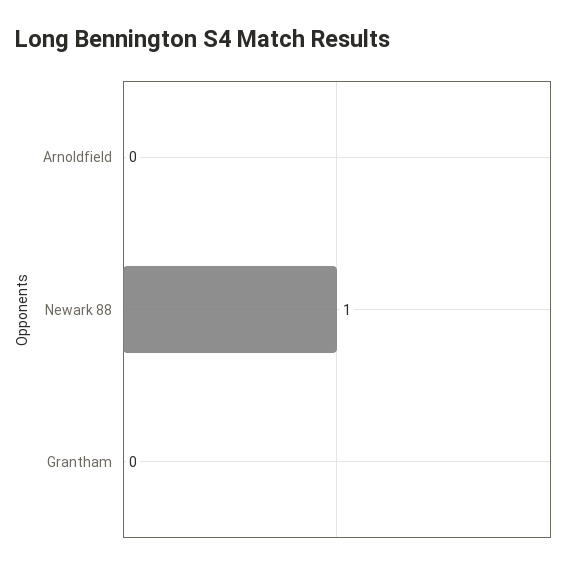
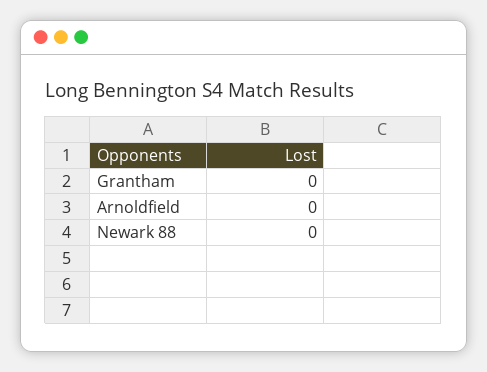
Newark 88: 1 -> 0

